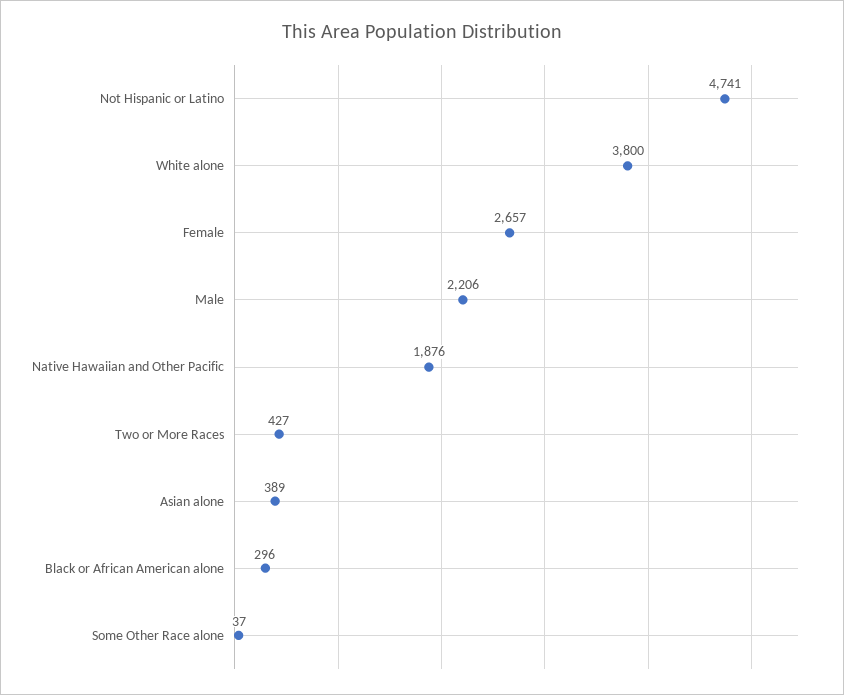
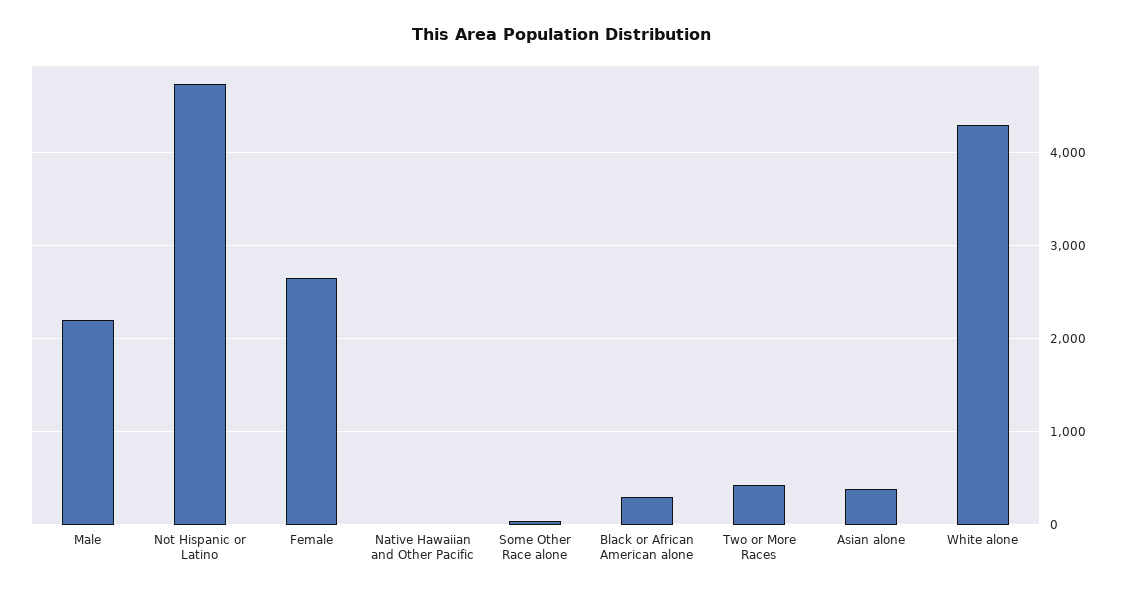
White alone: 3800 -> 4300
Native Hawaiian and Other Pacific: 1876 -> 0

